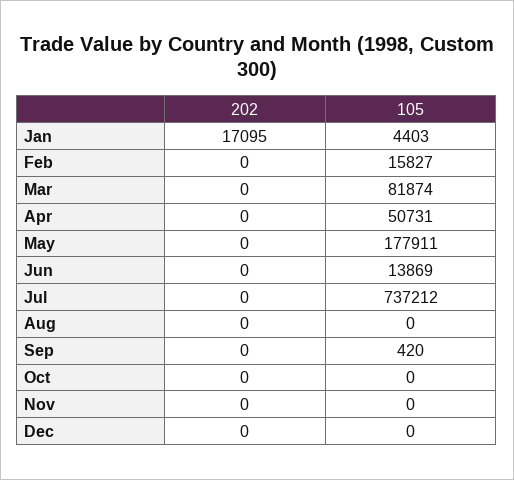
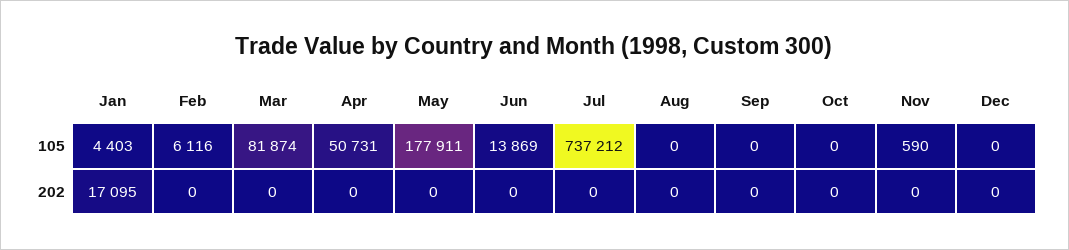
105, Feb: 15827 -> 6116
105, Sep: 420 -> 0
105, Nov: 0 -> 590

